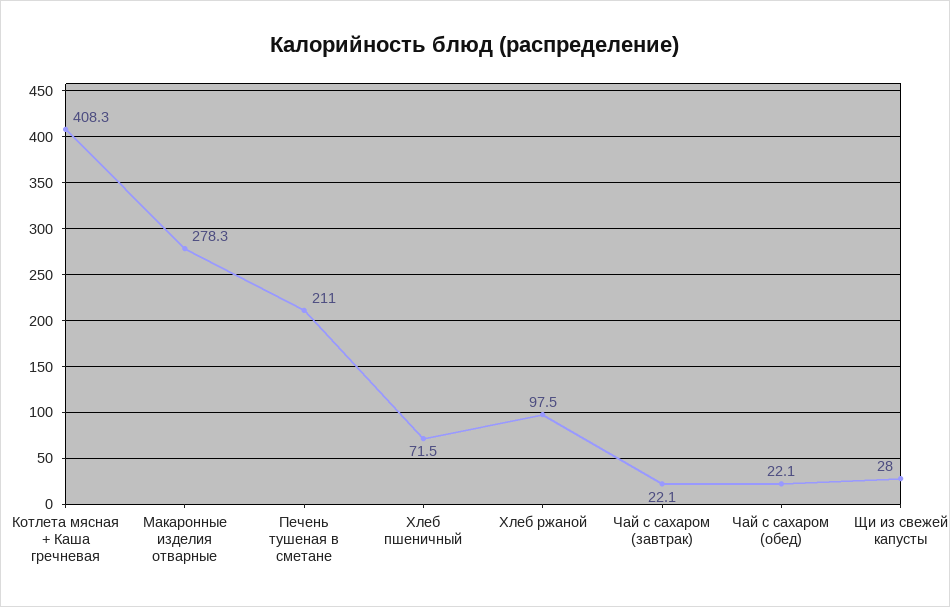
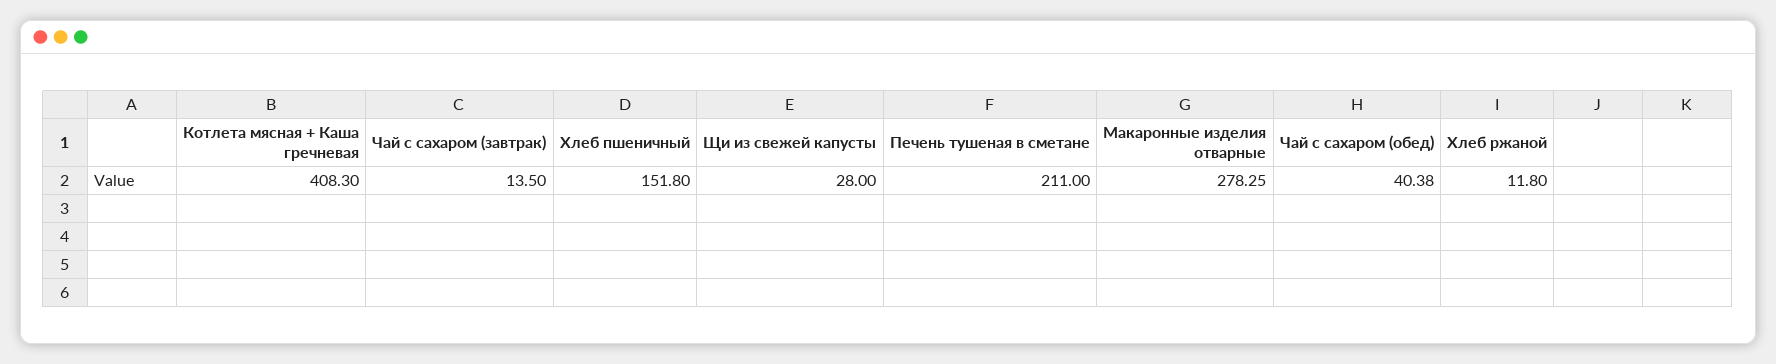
Хлеб пшеничный: 71.5 -> 151.8
Хлеб ржаной: 97.5 -> 11.8
Чай с сахаром (завтрак): 22.1 -> 13.5
Чай с сахаром (обед): 22.1 -> 40.38

